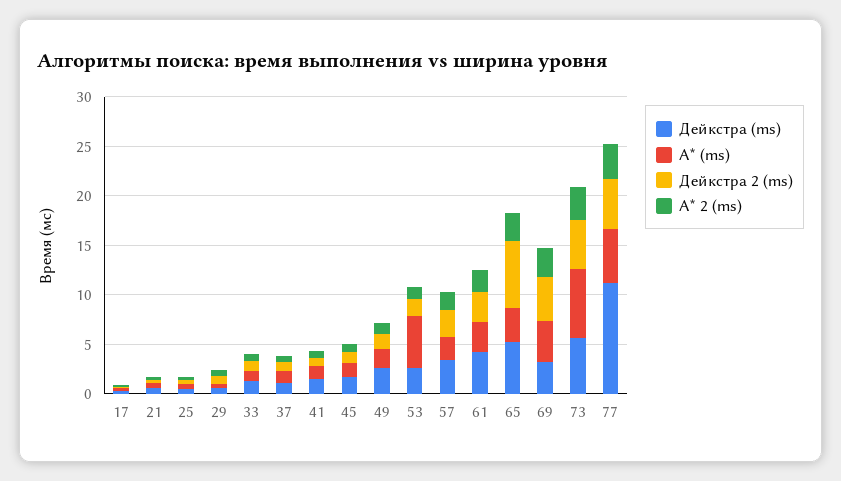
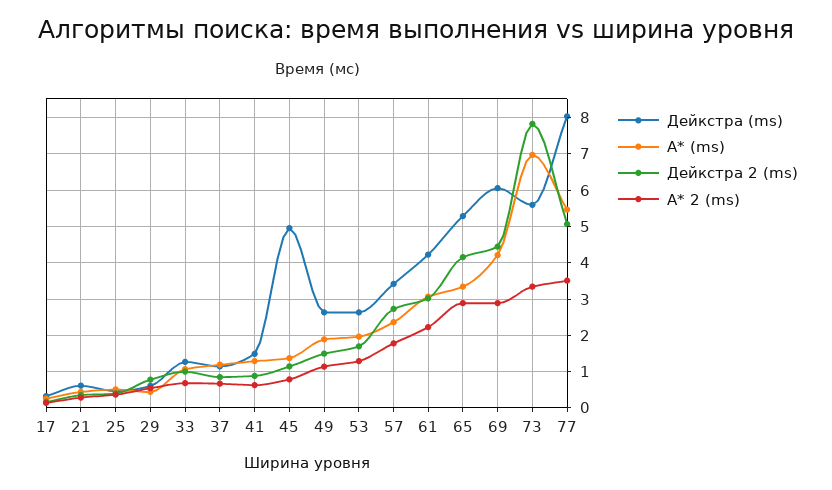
Дейкстра (ms), 45: 2 -> 5
A* (ms), 53: 5 -> 2
Дейкстра 2 (ms), 65: 7 -> 4.2
Дейкстра (ms), 69: 3 -> 6
Дейкстра 2 (ms), 73: 5 -> 7.8
Дейкстра (ms), 77: 11 -> 8

